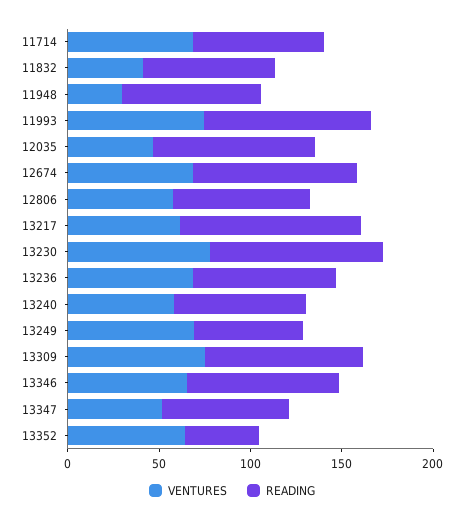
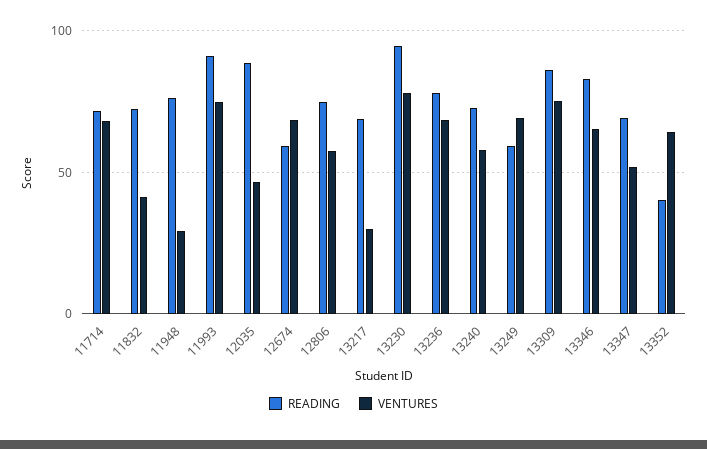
READING, 12674: 90 -> 60
VENTURES, 13217: 60 -> 30
READING, 13217: 100 -> 70

